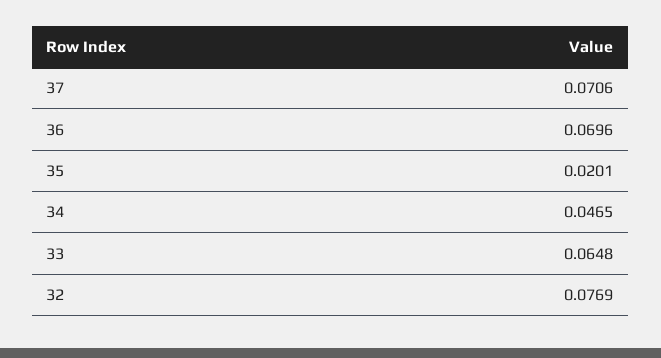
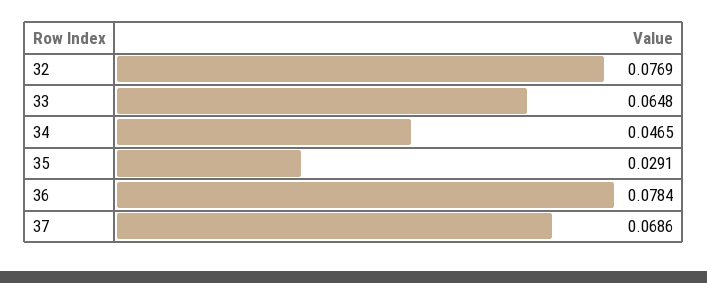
37: 0.0706 -> 0.0686
36: 0.0696 -> 0.0784
35: 0.0201 -> 0.0291

